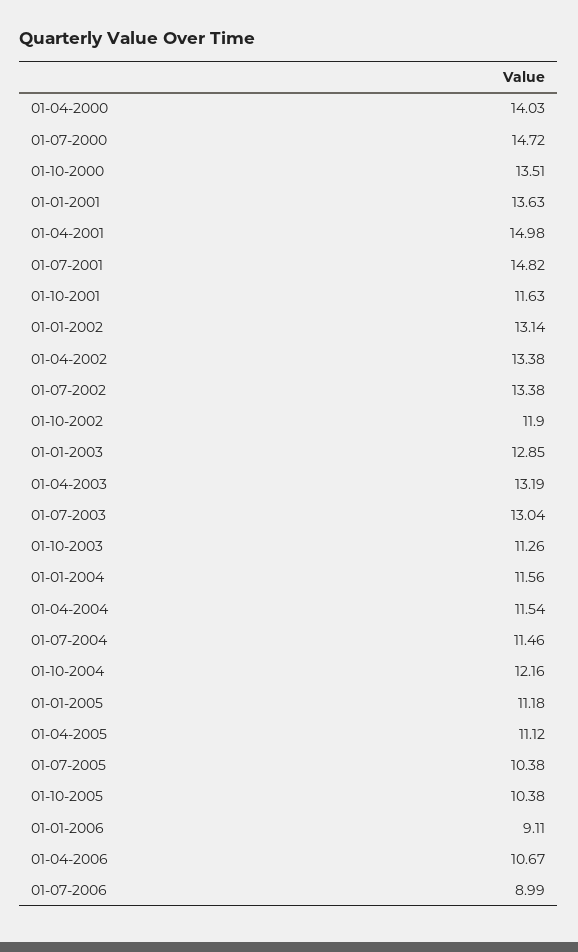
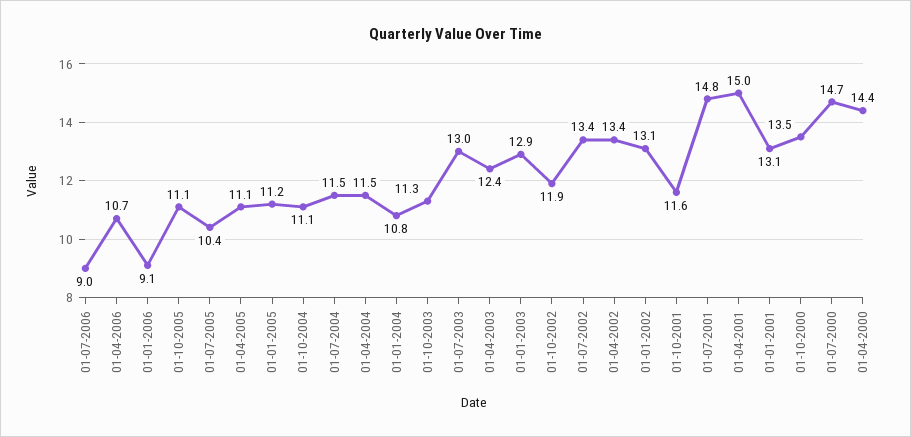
01-04-2000: 14.03 -> 14.4
01-01-2001: 13.63 -> 13.1
01-04-2003: 13.19 -> 12.4
01-01-2004: 11.56 -> 10.8
01-10-2004: 12.16 -> 11.1
01-10-2005: 10.38 -> 11.1

